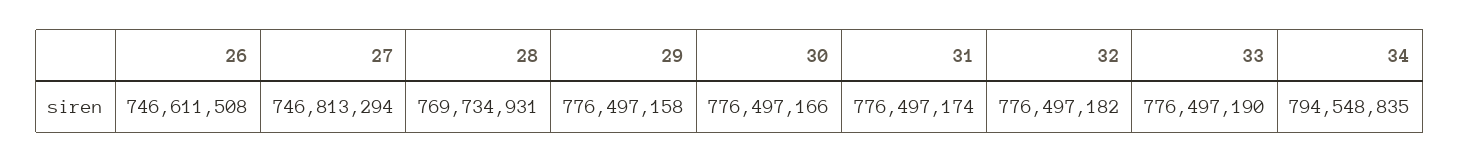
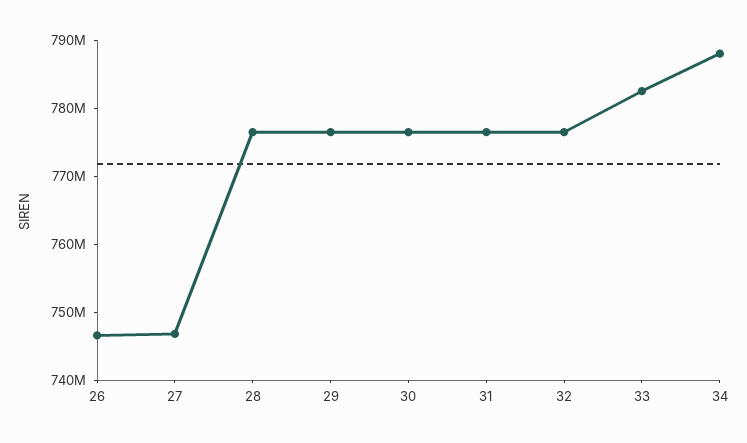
28: 769734931 -> 776000000
33: 776497190 -> 782000000
34: 794548835 -> 788000000

